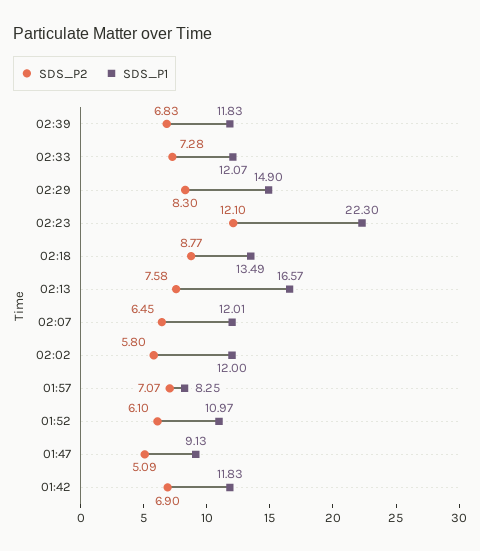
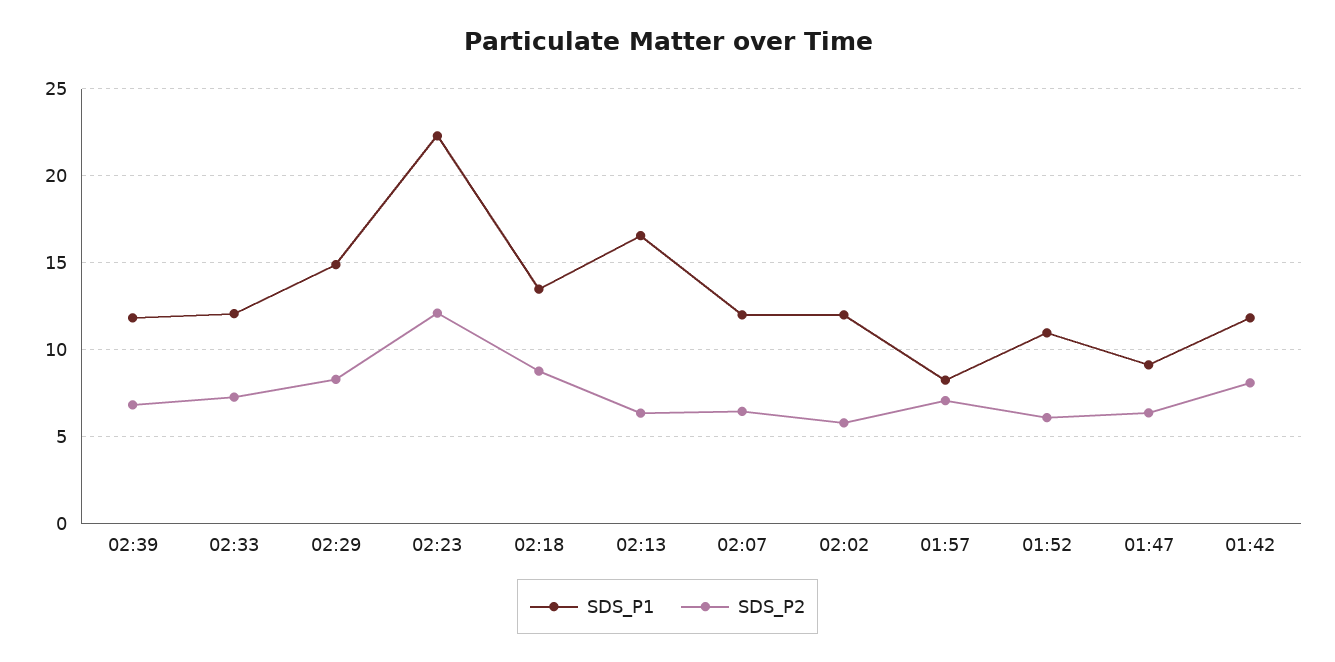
SDS_P2, 02:13: 7.58 -> 6.5
SDS_P2, 01:47: 5.09 -> 6.5
SDS_P2, 01:42: 6.9 -> 8

